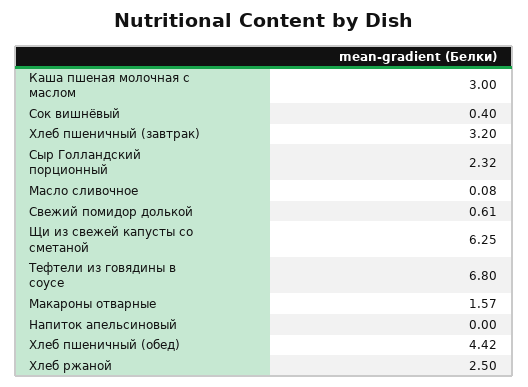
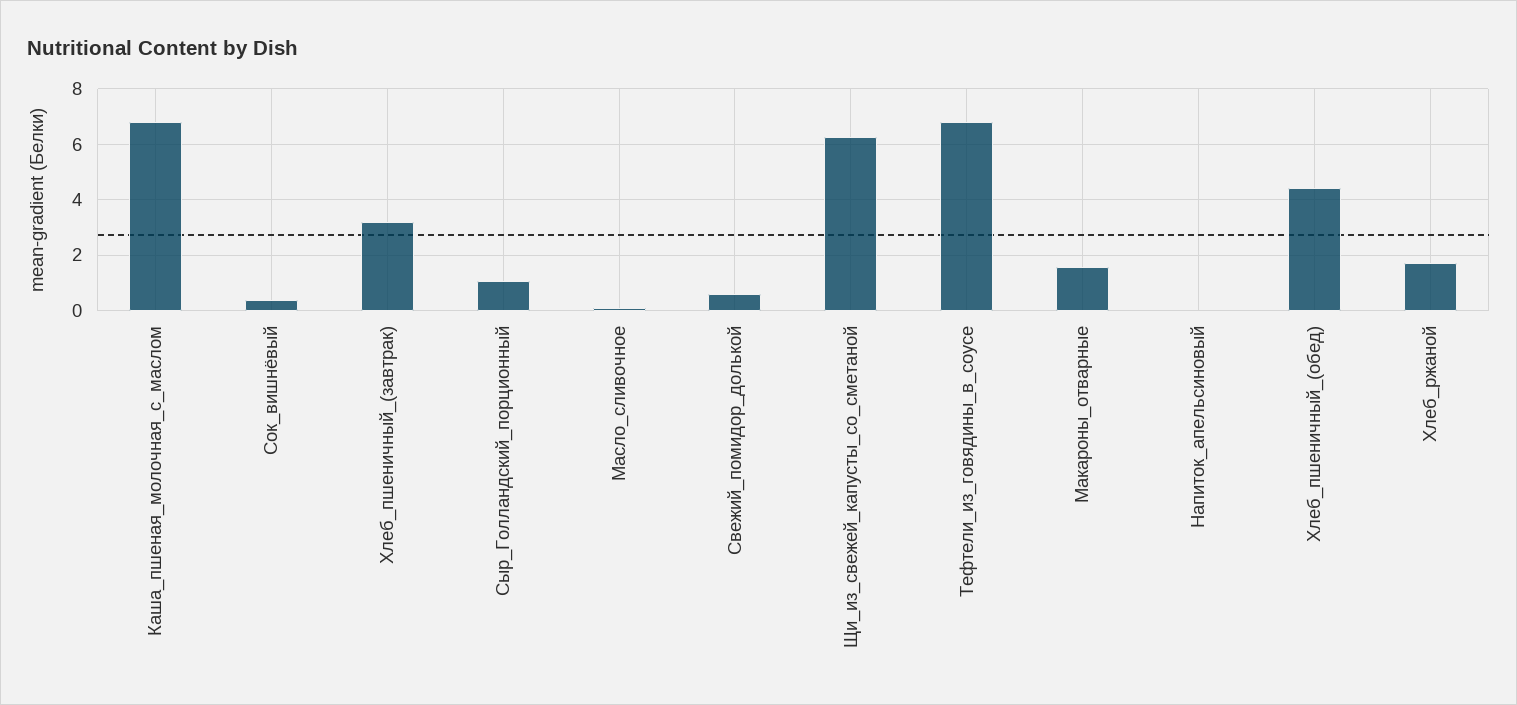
Каша пшеная молочная с маслом: 3 -> 6.75
Сыр Голландский порционный: 2.32 -> 1
Хлеб ржаной: 2.5 -> 1.75

